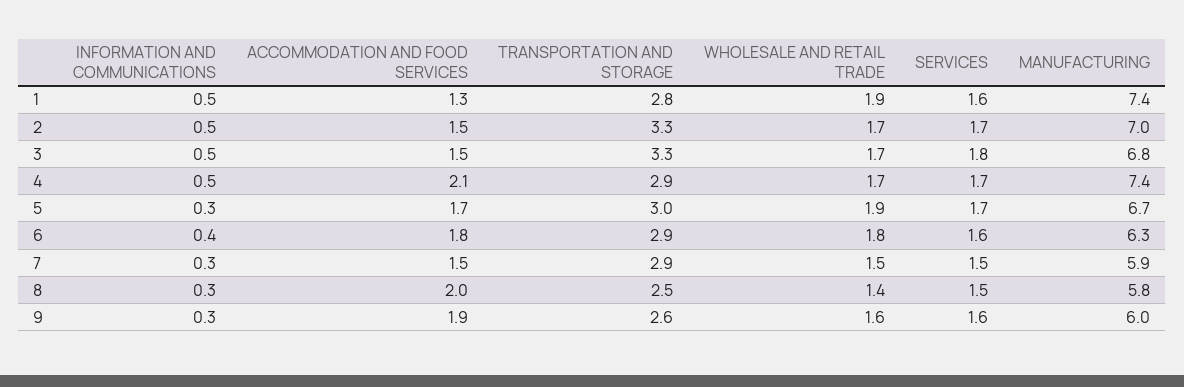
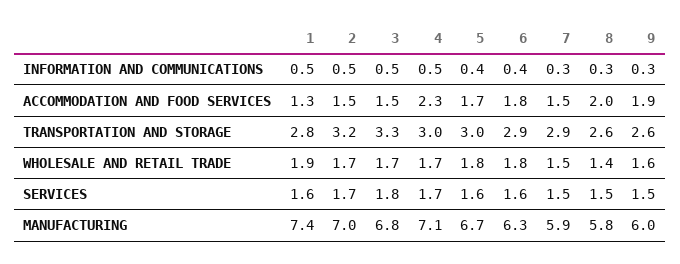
TRANSPORTATION AND STORAGE, 2: 3.3 -> 3.2
ACCOMMODATION AND FOOD SERVICES, 4: 2.1 -> 2.3
TRANSPORTATION AND STORAGE, 4: 2.9 -> 3
MANUFACTURING, 4: 7.4 -> 7.1
INFORMATION AND COMMUNICATIONS, 5: 0.3 -> 0.4
WHOLESALE AND RETAIL TRADE, 5: 1.9 -> 1.8
SERVICES, 5: 1.7 -> 1.6
TRANSPORTATION AND STORAGE, 8: 2.5 -> 2.6
SERVICES, 9: 1.6 -> 1.5

